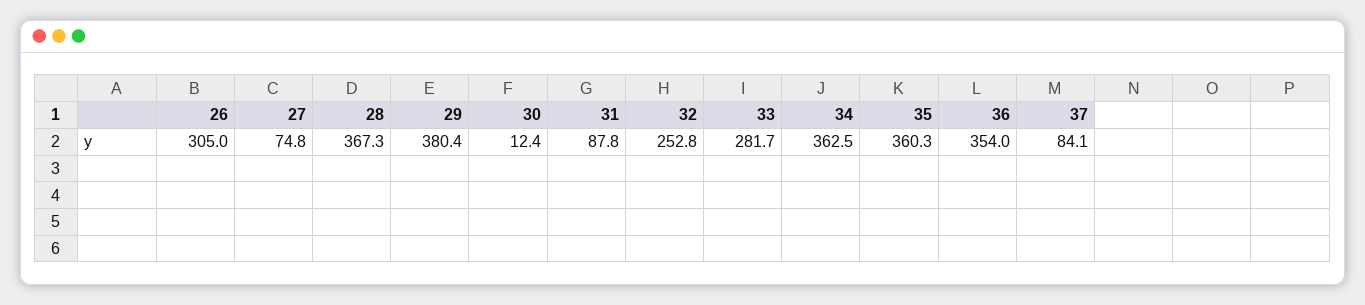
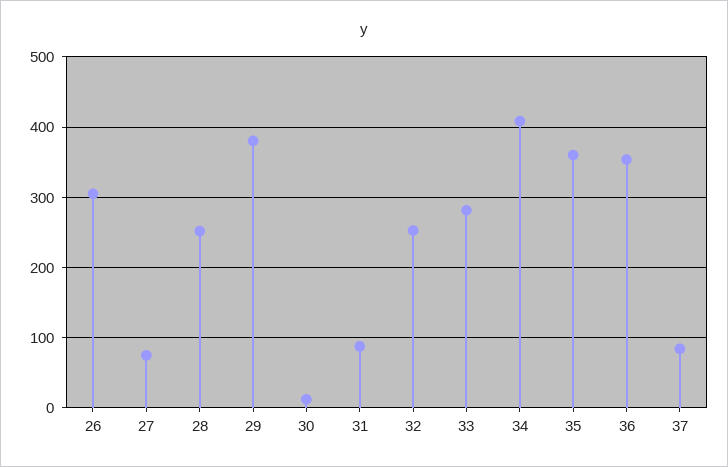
28: 367.3 -> 250
34: 362.5 -> 410

